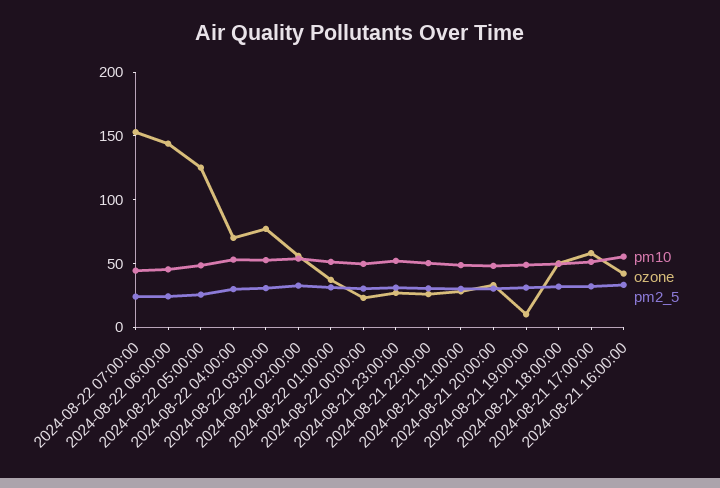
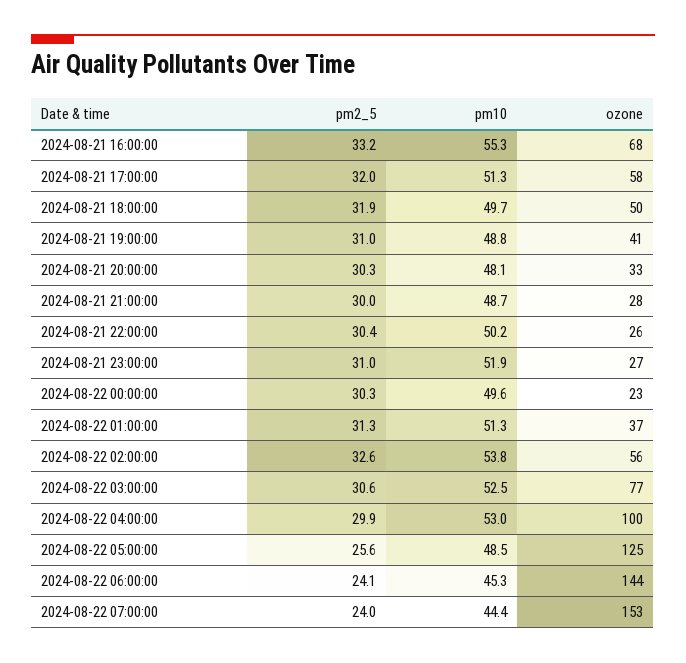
ozone, 2024-08-22 04:00:00: 70 -> 100
ozone, 2024-08-21 19:00:00: 10 -> 41
ozone, 2024-08-21 16:00:00: 40 -> 68

